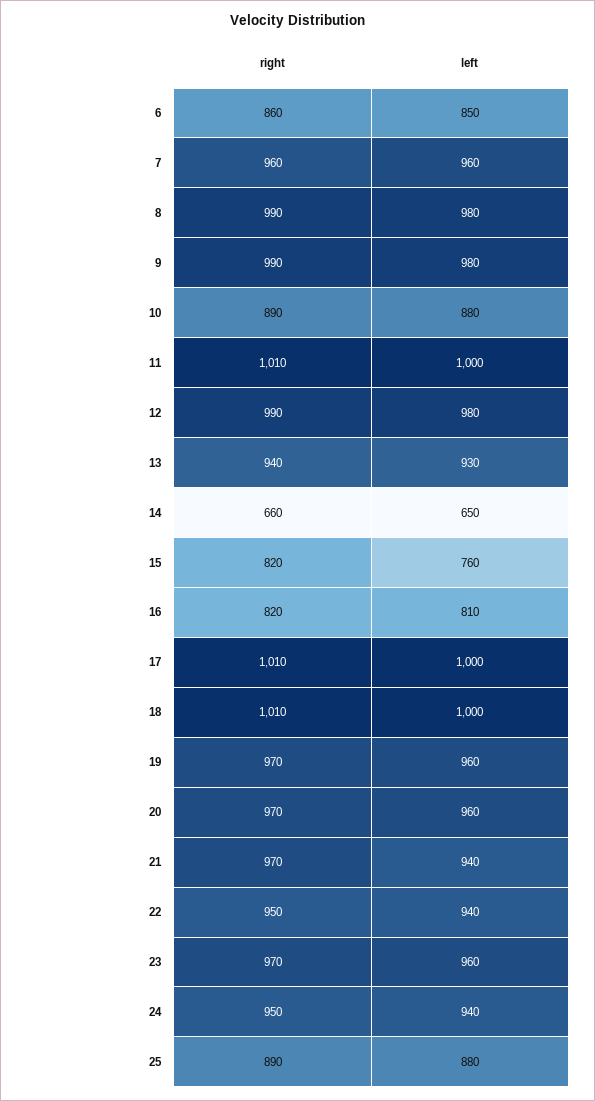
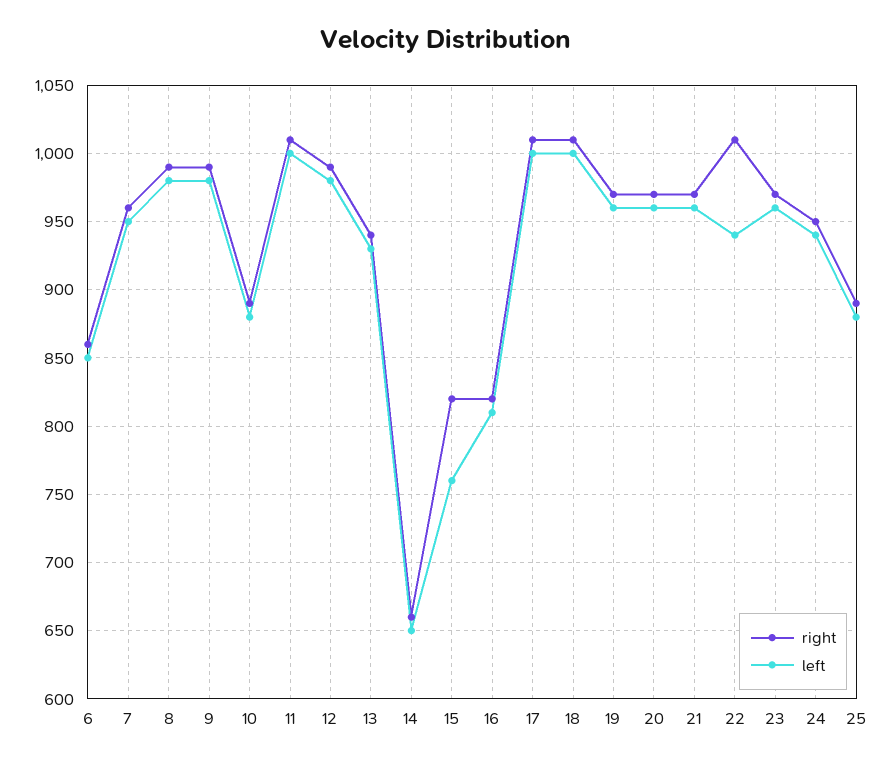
left, 7: 960 -> 950
left, 21: 940 -> 960
right, 22: 950 -> 1010

